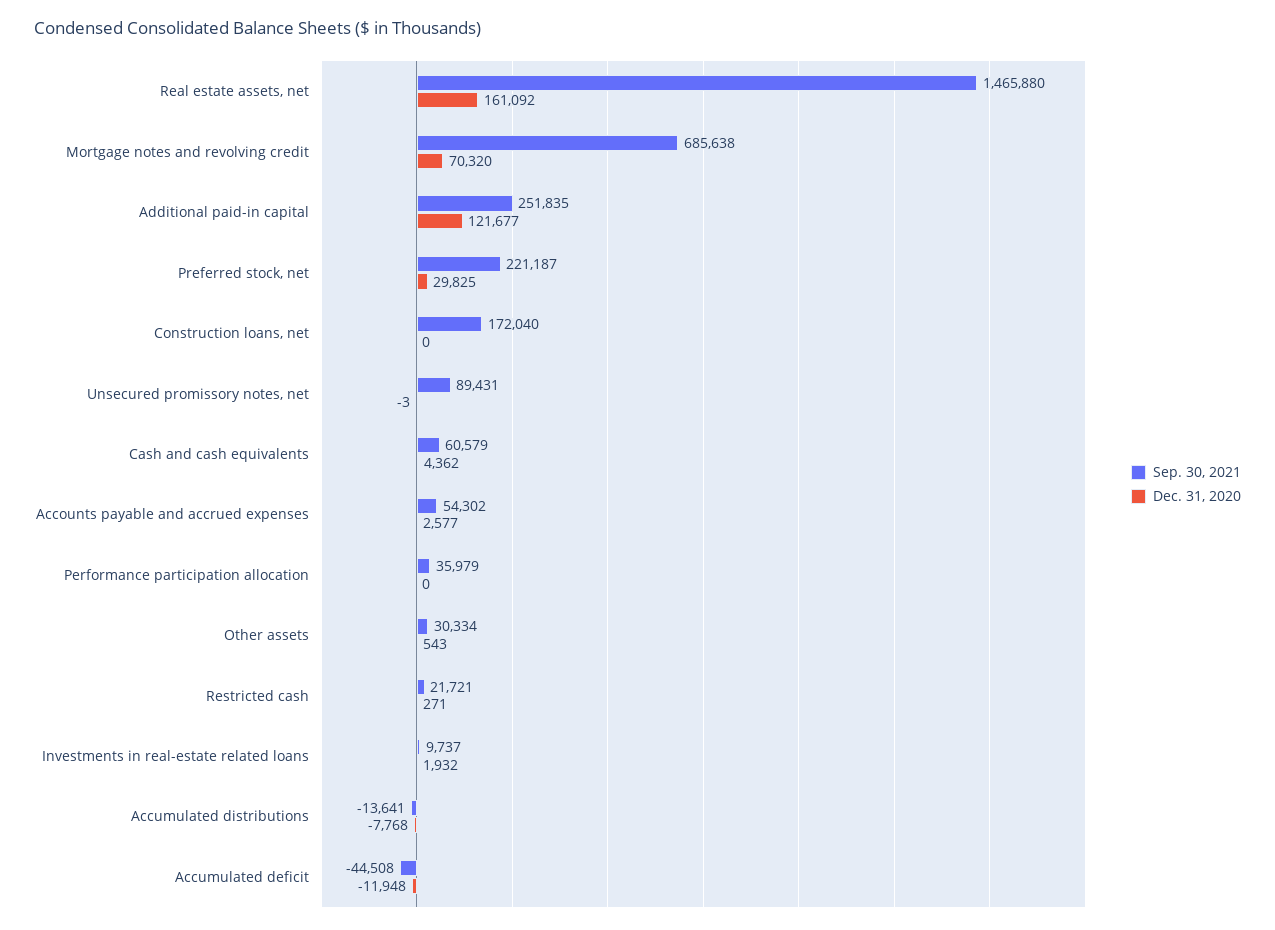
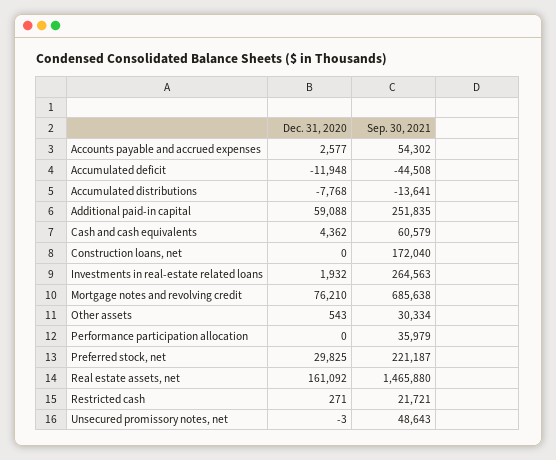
Dec. 31, 2020, Mortgage notes and revolving credit: 70320 -> 76210
Dec. 31, 2020, Additional paid-in capital: 121677 -> 59088
Sep. 30, 2021, Unsecured promissory notes, net: 89431 -> 48643
Sep. 30, 2021, Investments in real-estate related loans: 9737 -> 264563

